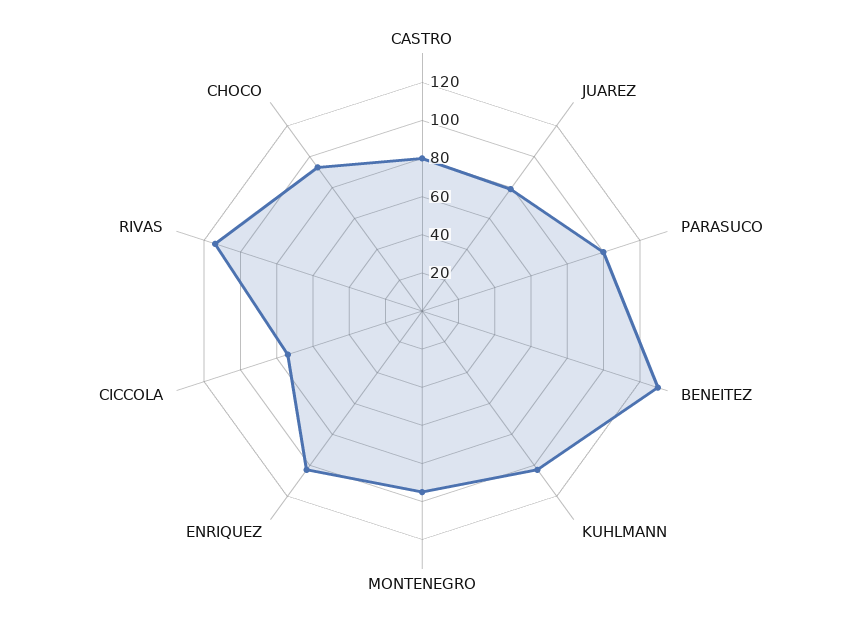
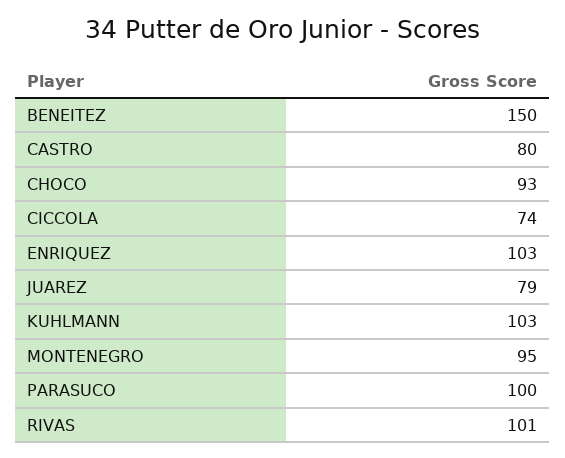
BENEITEZ: 130 -> 150
RIVAS: 115 -> 101

